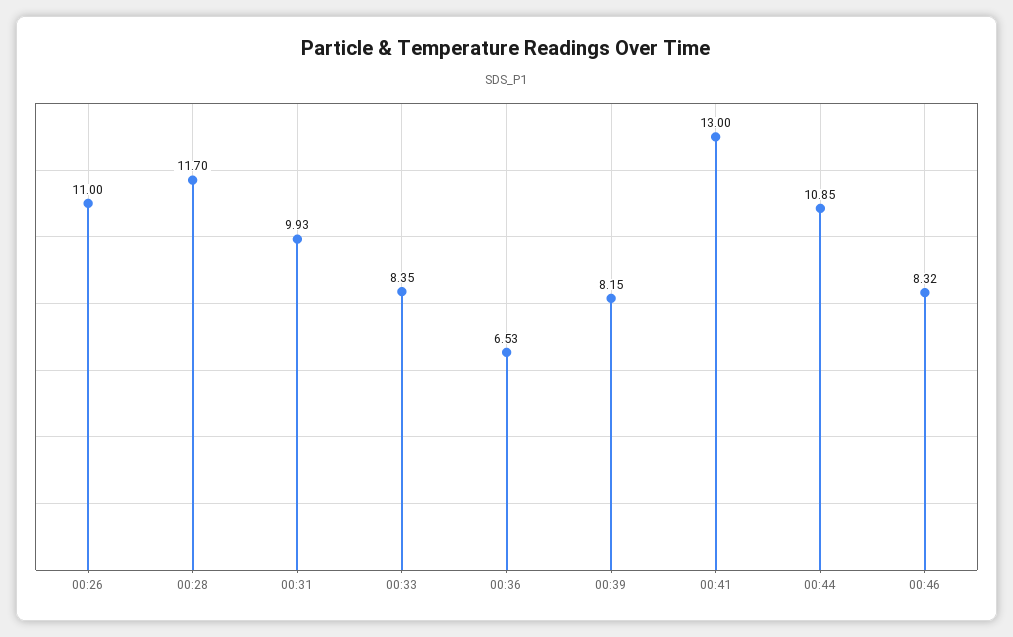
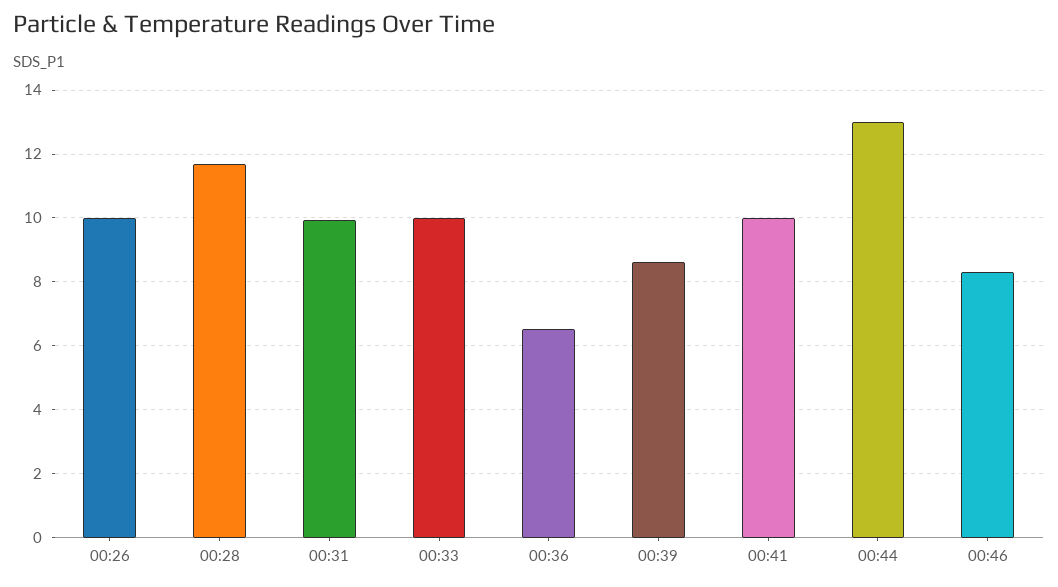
00:26: 11 -> 10
00:33: 8.35 -> 10
00:39: 8.15 -> 8.6
00:41: 13 -> 10
00:44: 10.85 -> 13

